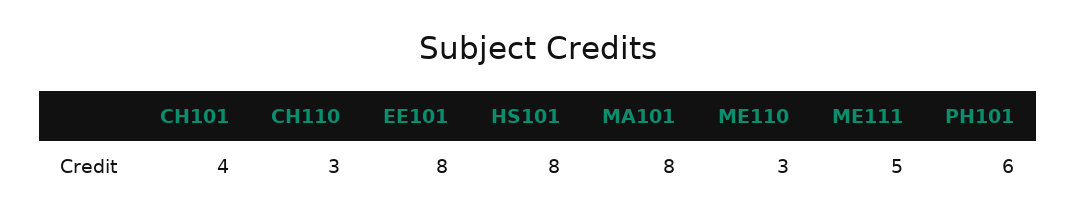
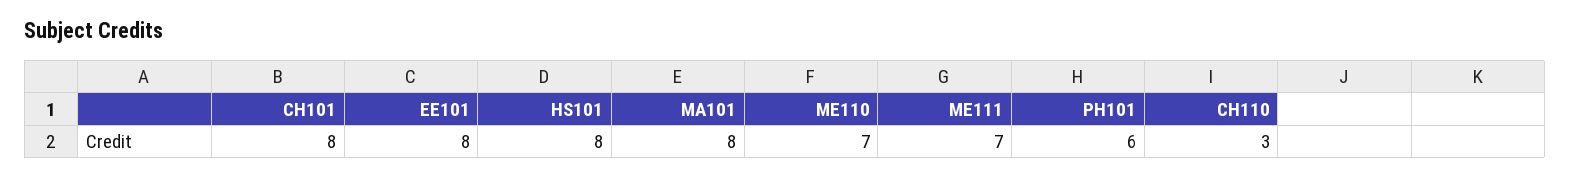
CH101: 4 -> 8
ME110: 3 -> 7
ME111: 5 -> 7

